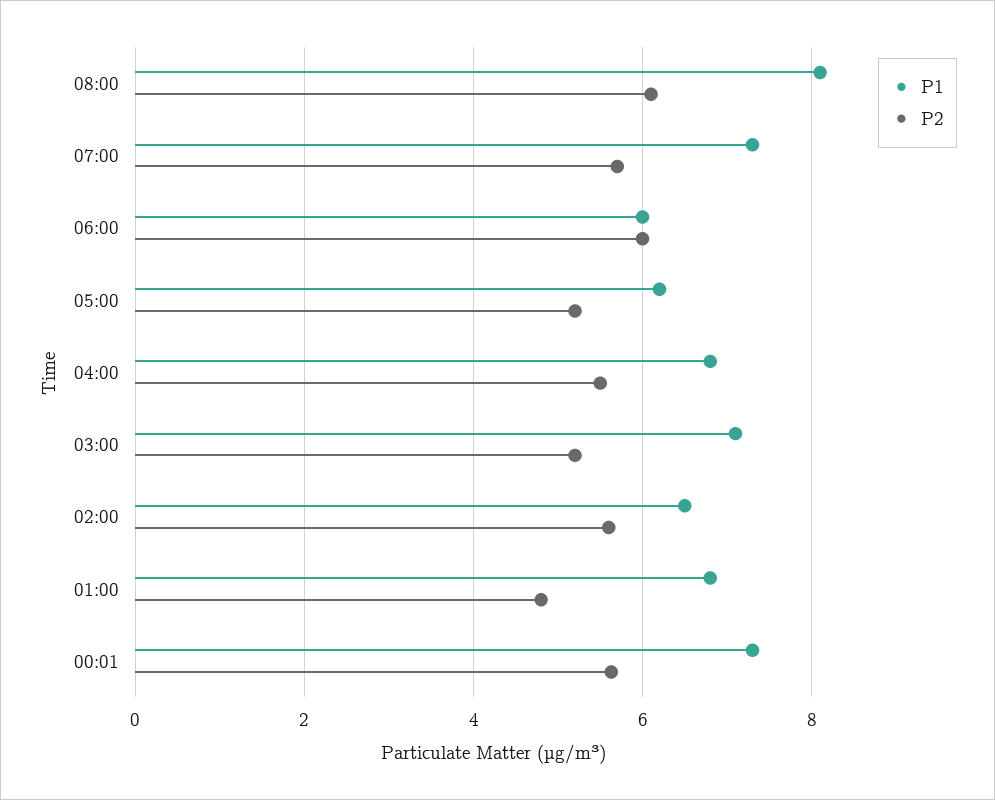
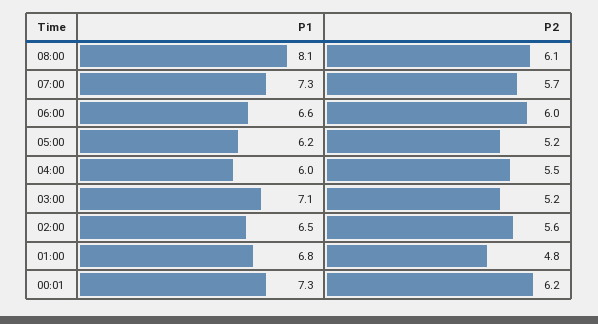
P1, 06:00: 6 -> 6.6
P1, 04:00: 6.8 -> 6
P2, 00:01: 5.6 -> 6.2

